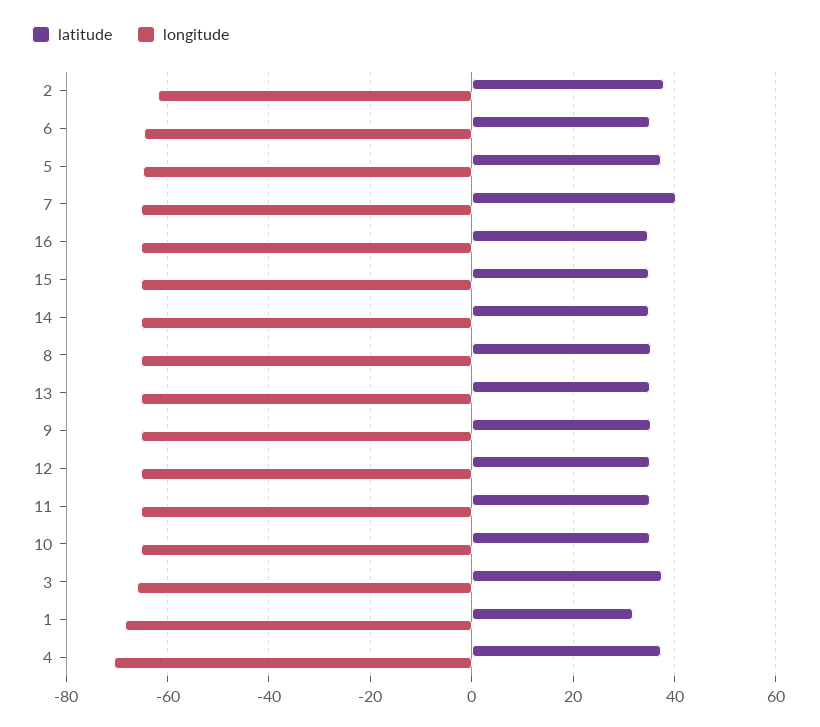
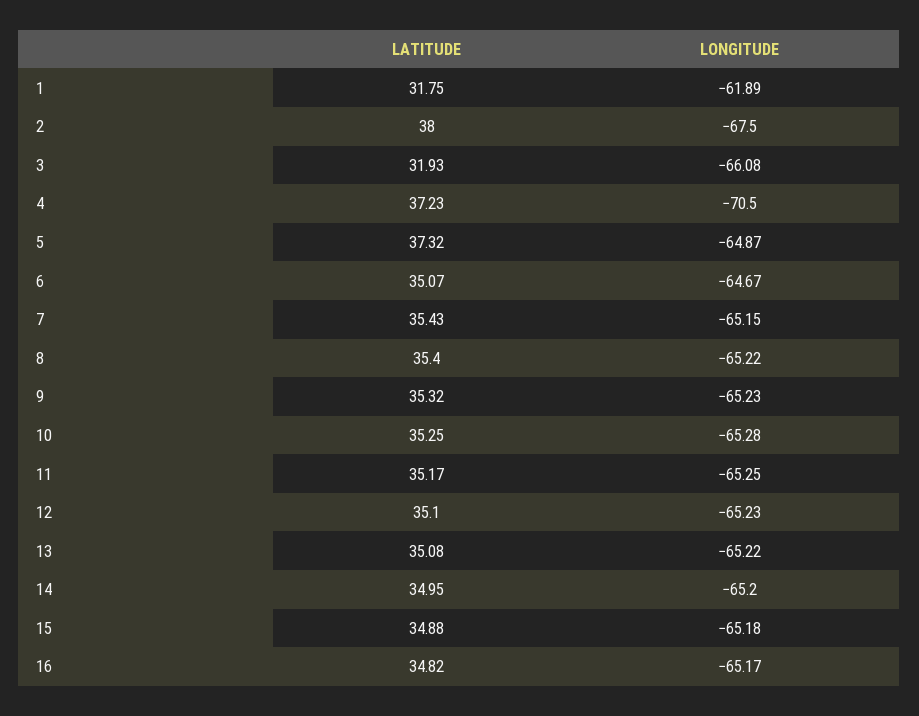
longitude, 2: -62 -> -67.5
latitude, 7: 40 -> 35.43
latitude, 3: 38 -> 31.93
longitude, 1: -68 -> -61.89

